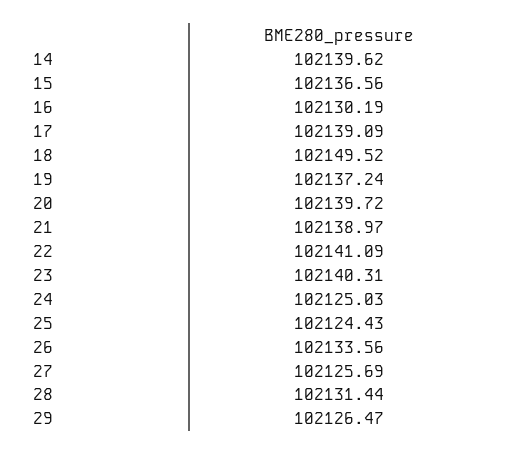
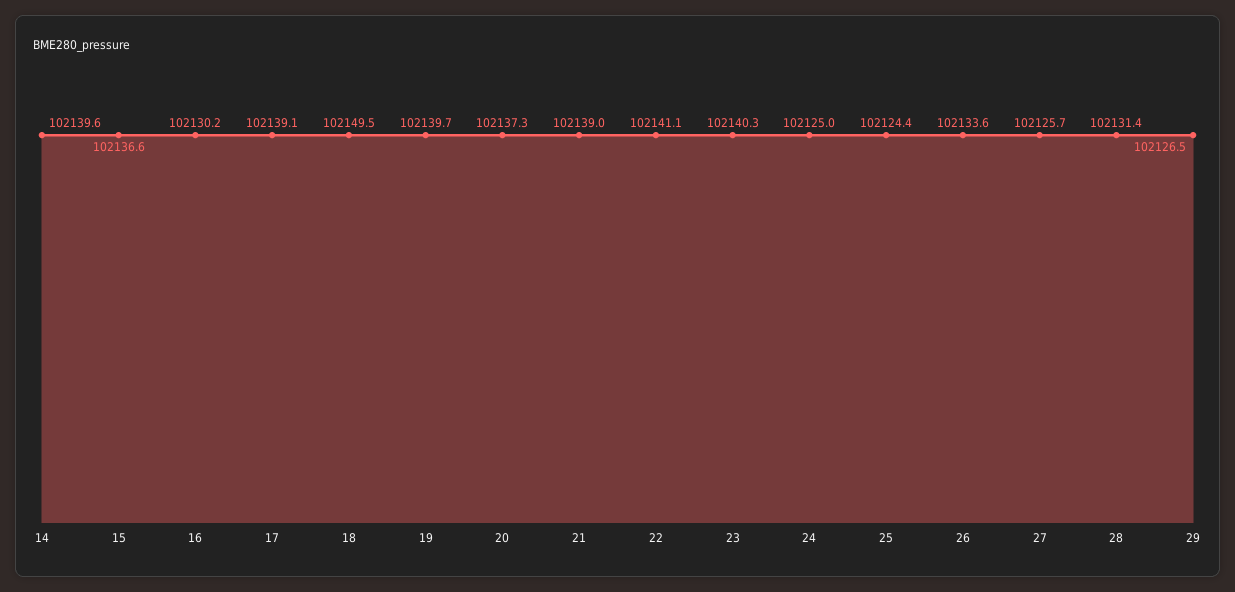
19: 102137.24 -> 102139.7
20: 102139.72 -> 102137.3

